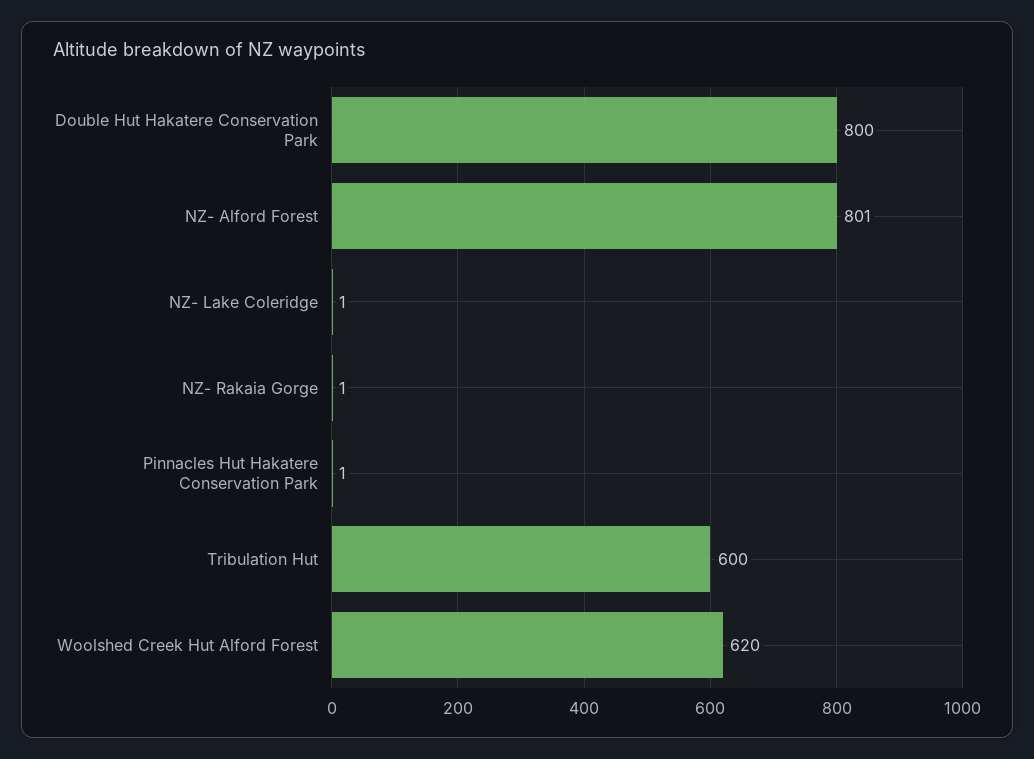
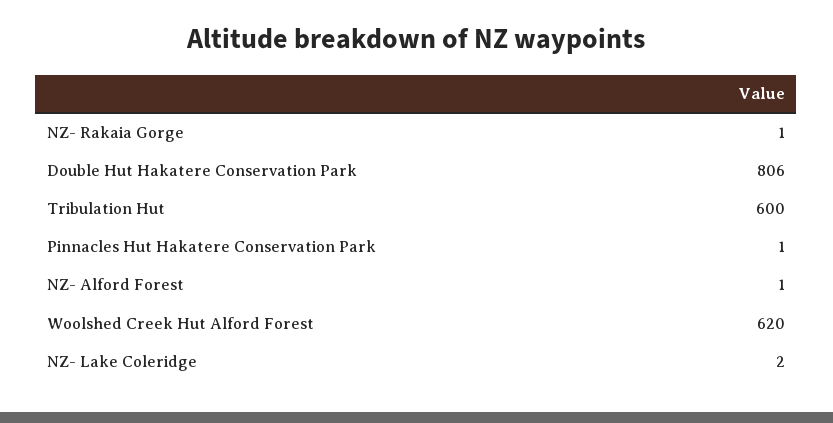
Double Hut Hakatere Conservation Park: 800 -> 806
NZ- Alford Forest: 801 -> 1
NZ- Lake Coleridge: 1 -> 2

